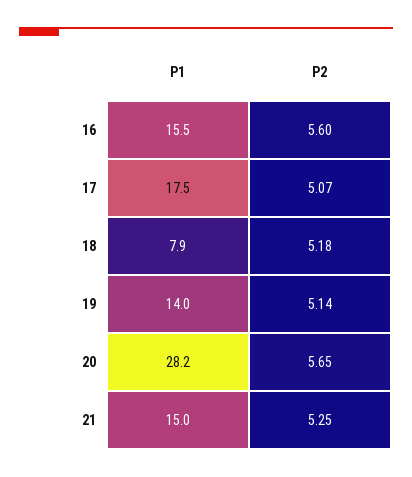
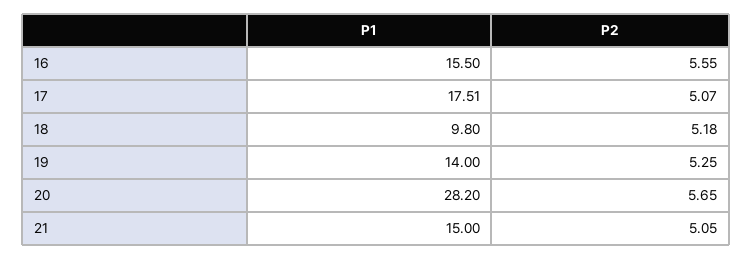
P2, 16: 5.6 -> 5.55
P1, 18: 7.9 -> 9.8
P2, 19: 5.14 -> 5.25
P2, 21: 5.25 -> 5.05

